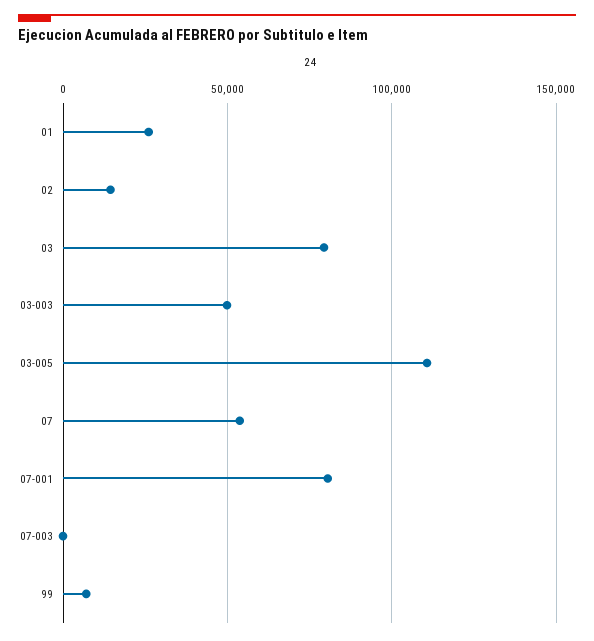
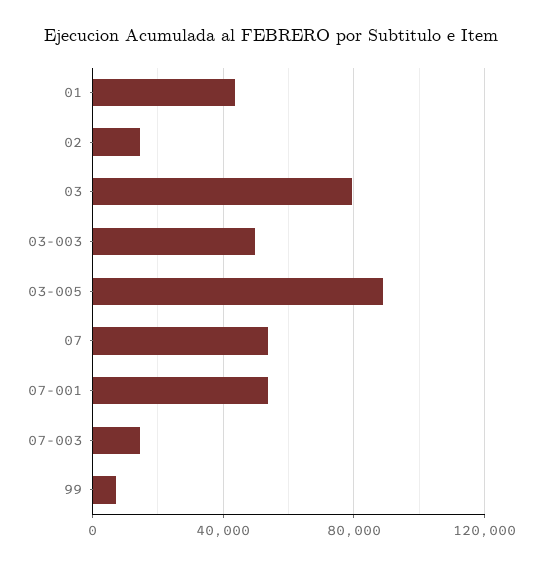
01: 25000 -> 45000
03-005: 110000 -> 90000
07-001: 80000 -> 55000
07-003: 0 -> 15000

